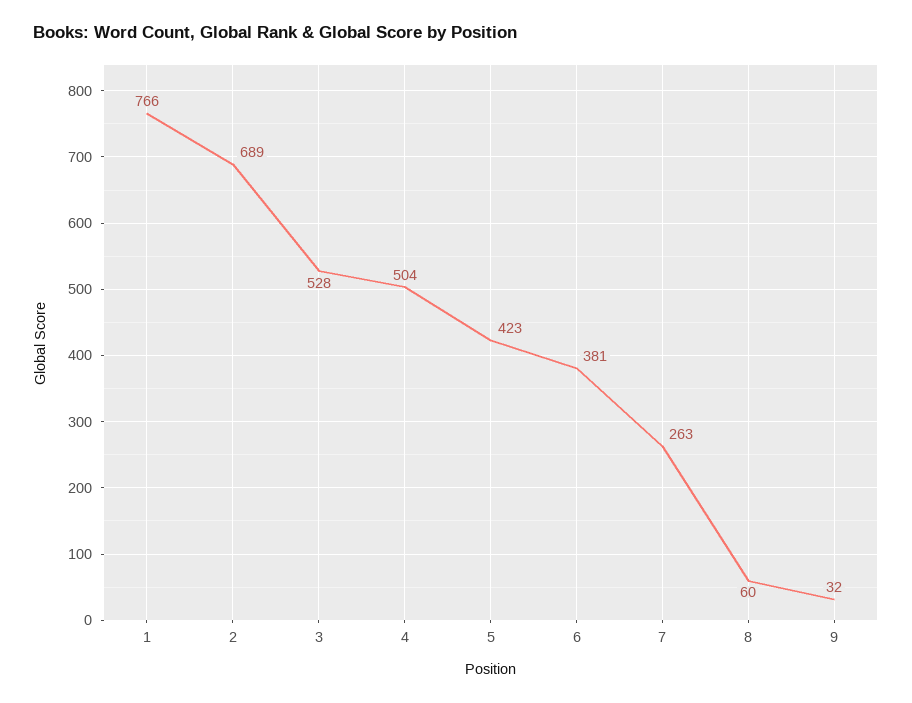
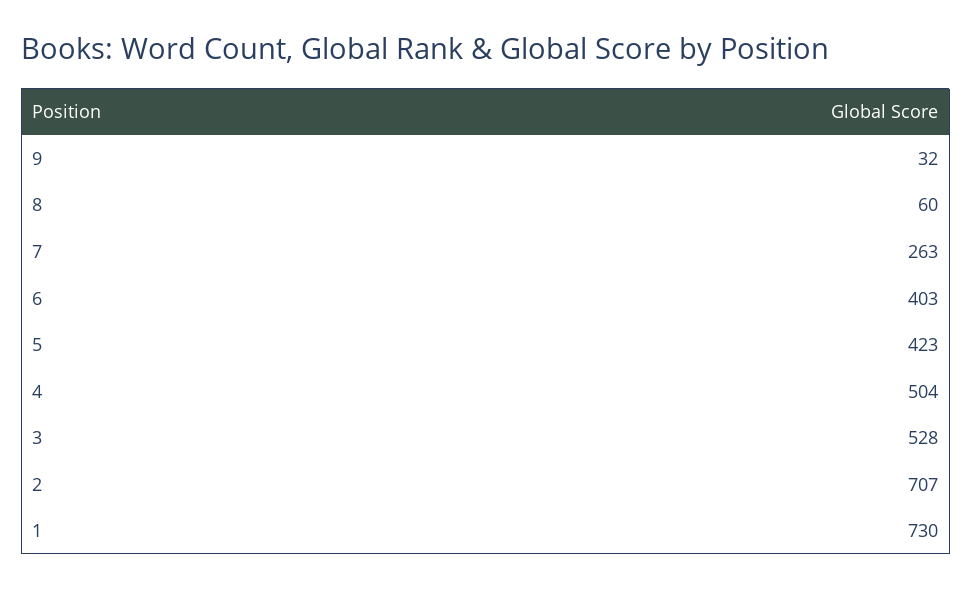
1: 766 -> 730
2: 689 -> 707
6: 381 -> 403

